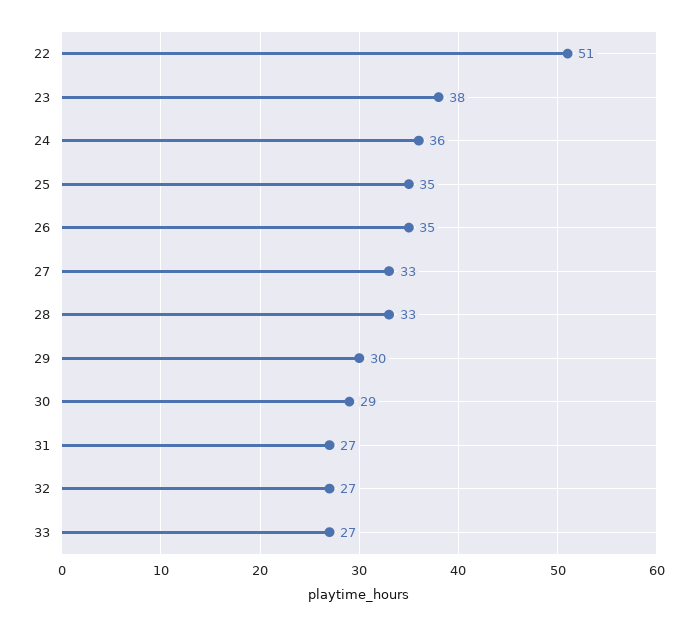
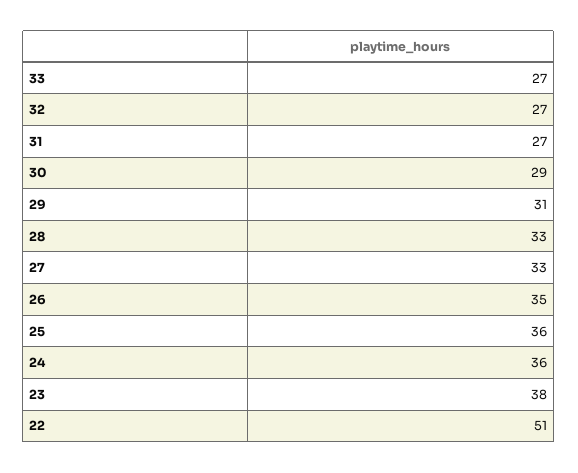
25: 35 -> 36
29: 30 -> 31

